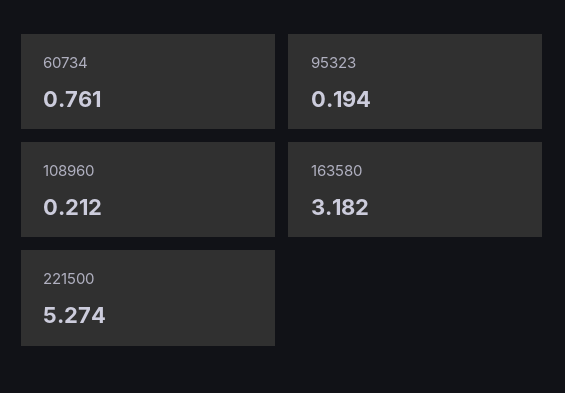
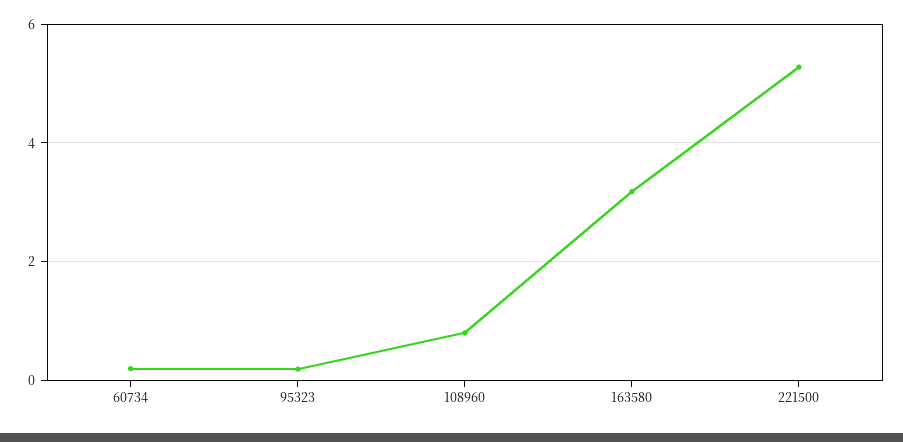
60734: 0.761 -> 0.2
108960: 0.212 -> 0.8

